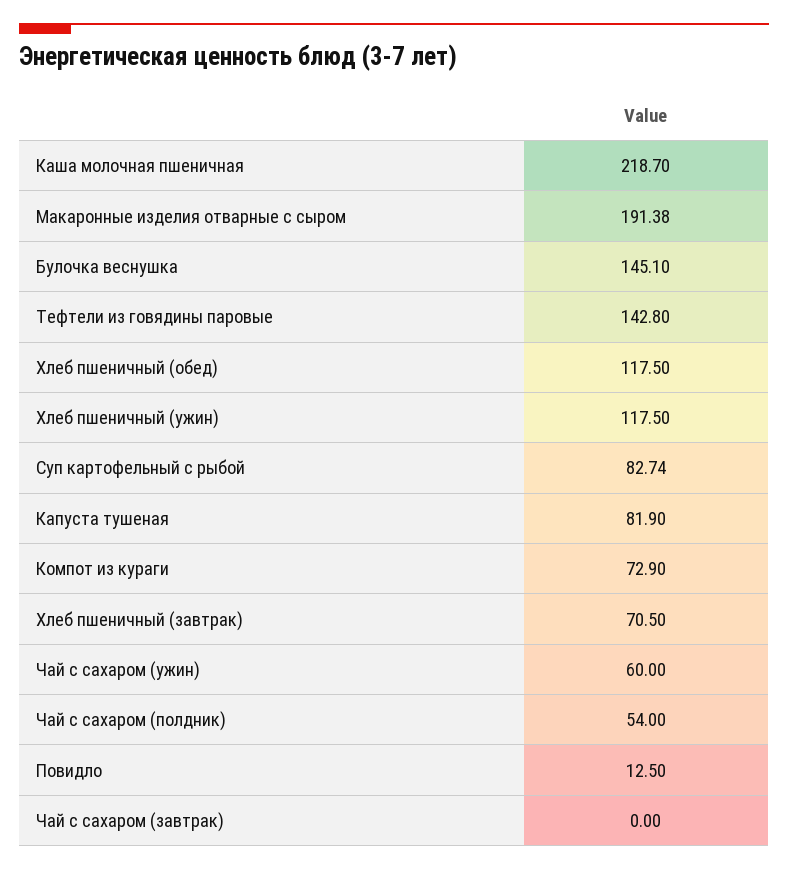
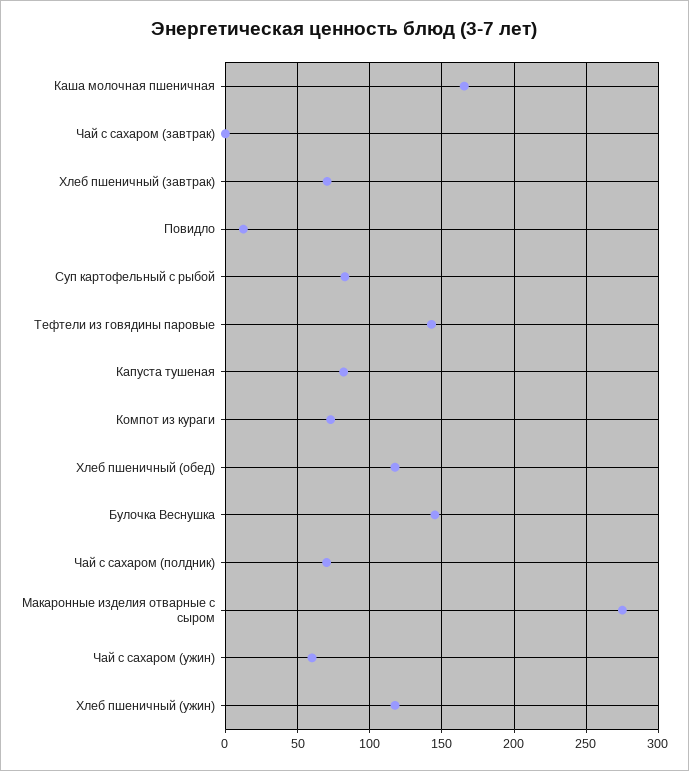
Каша молочная пшеничная: 218.7 -> 165
Макаронные изделия отварные с сыром: 191.38 -> 275
Чай с сахаром (полдник): 54 -> 70

